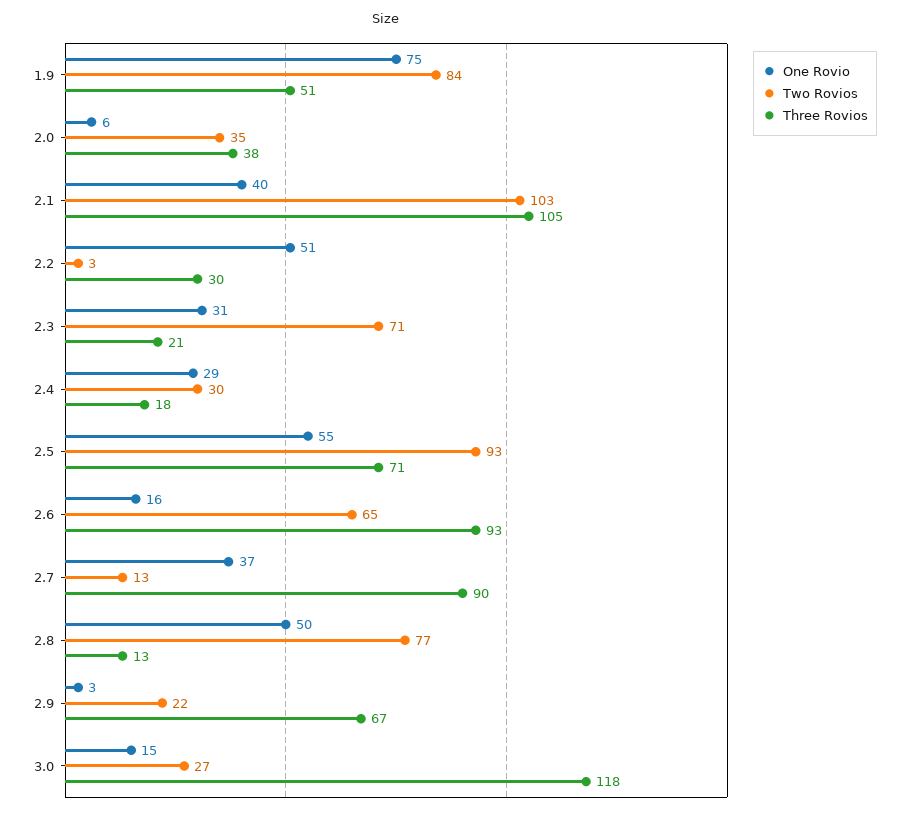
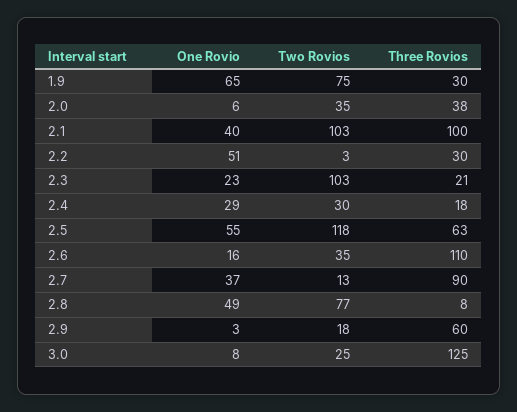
One Rovio, 1.9: 75 -> 65
Two Rovios, 1.9: 84 -> 75
Three Rovios, 1.9: 51 -> 30
Three Rovios, 2.1: 105 -> 100
One Rovio, 2.3: 31 -> 23
Two Rovios, 2.3: 71 -> 103
Two Rovios, 2.5: 93 -> 118
Three Rovios, 2.5: 71 -> 63
Two Rovios, 2.6: 65 -> 35
Three Rovios, 2.6: 93 -> 110
One Rovio, 2.8: 50 -> 49
Three Rovios, 2.8: 13 -> 8
Two Rovios, 2.9: 22 -> 18
Three Rovios, 2.9: 67 -> 60
One Rovio, 3.0: 15 -> 8
Two Rovios, 3.0: 27 -> 25
Three Rovios, 3.0: 118 -> 125

